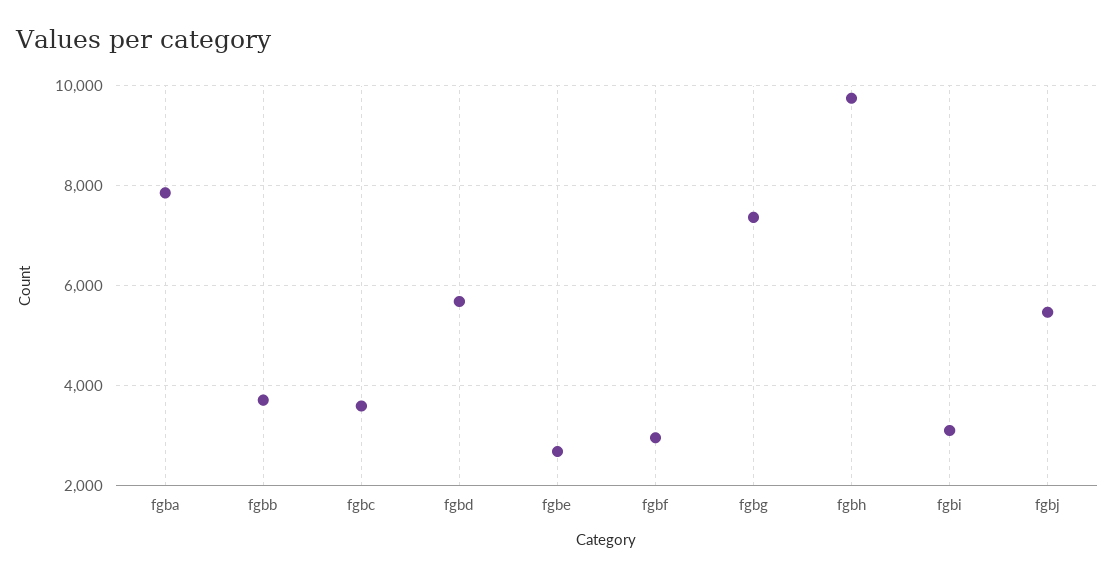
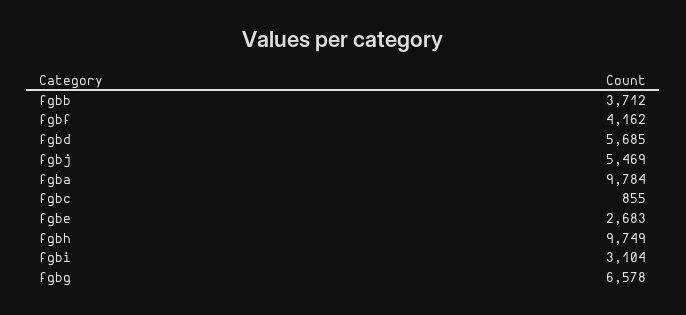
fgba: 7800 -> 9784
fgbc: 3600 -> 855
fgbf: 3000 -> 4162
fgbg: 7400 -> 6578

